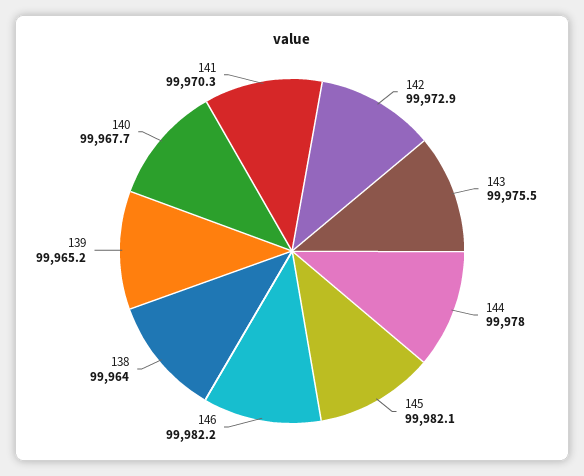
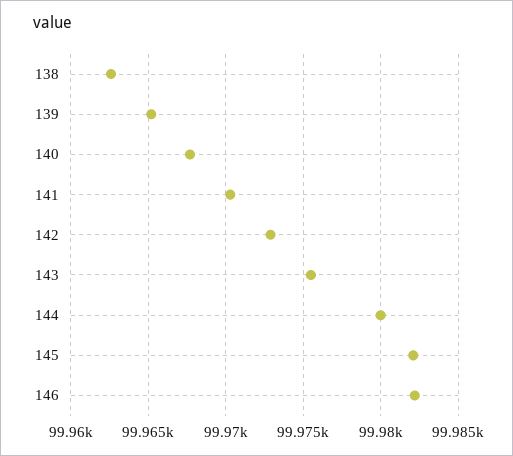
144: 99978 -> 99980
138: 99964 -> 99962.5

